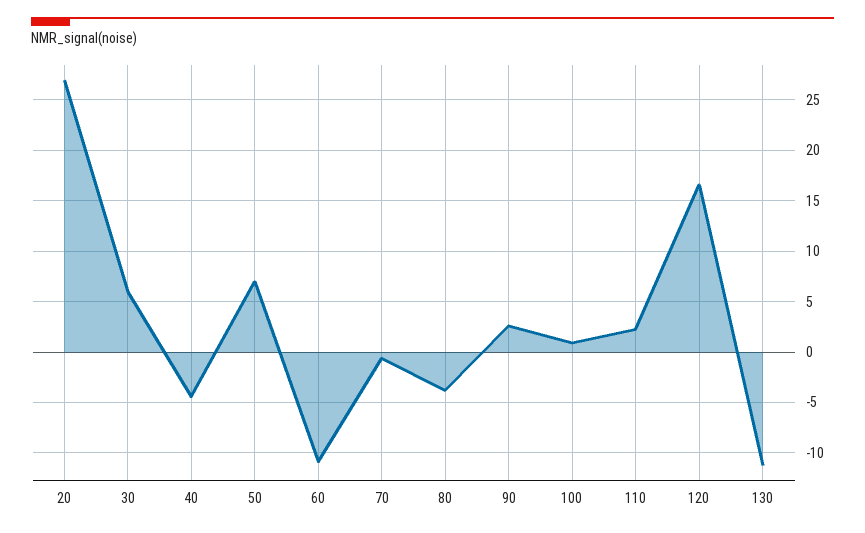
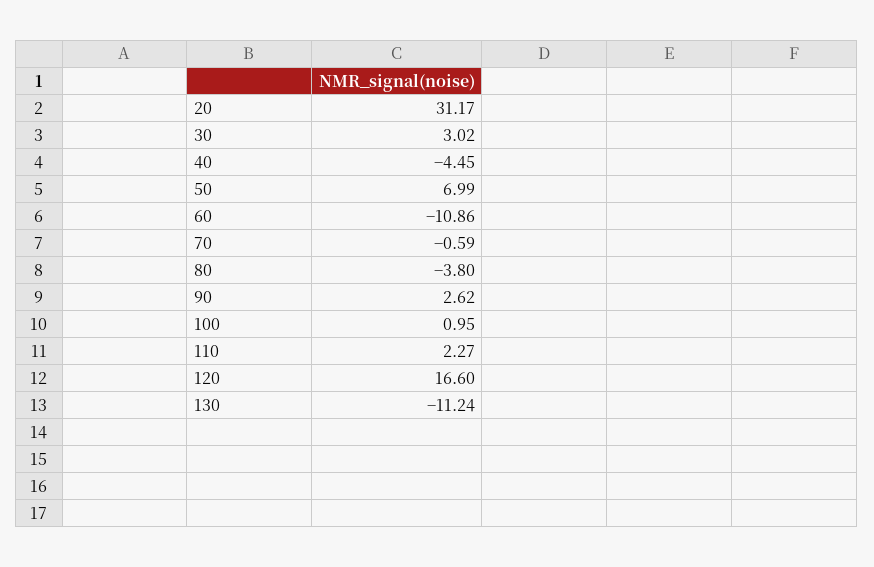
20: 27 -> 31.17
30: 6 -> 3.02

